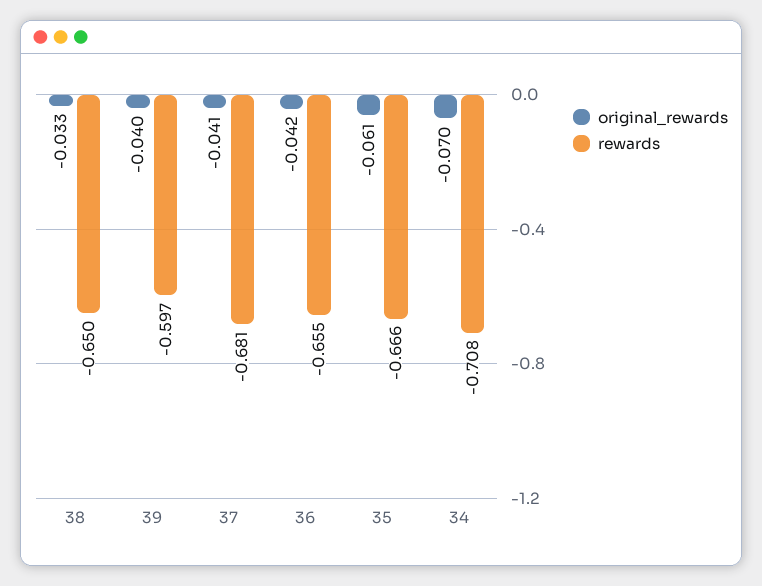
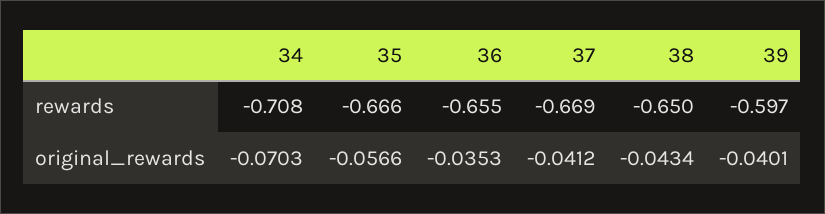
original_rewards, 38: -0.033 -> -0.0434
rewards, 37: -0.681 -> -0.669
original_rewards, 36: -0.042 -> -0.0353
original_rewards, 35: -0.061 -> -0.0566

